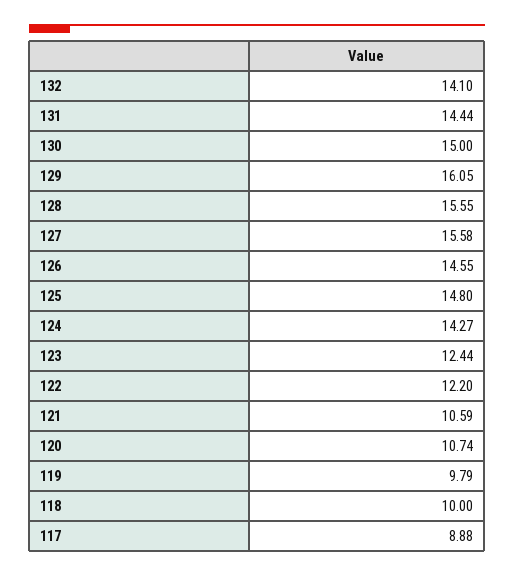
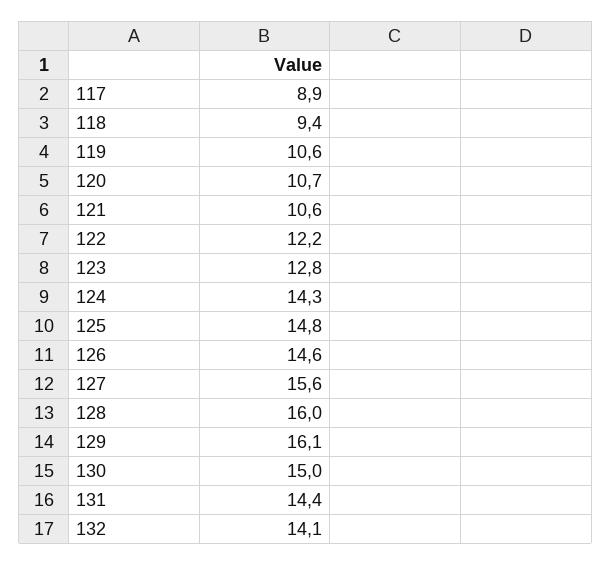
128: 15.55 -> 16
123: 12.44 -> 12.8
119: 9.79 -> 10.6
118: 10 -> 9.4

